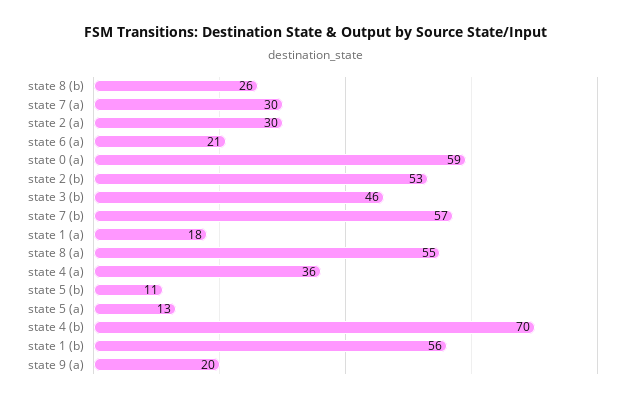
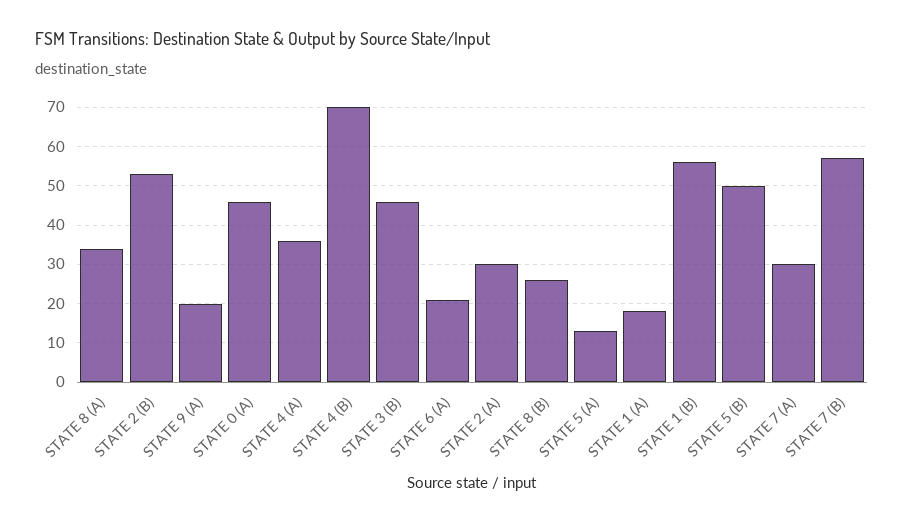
state 0 (a): 59 -> 45
state 8 (a): 55 -> 35
state 5 (b): 11 -> 50

